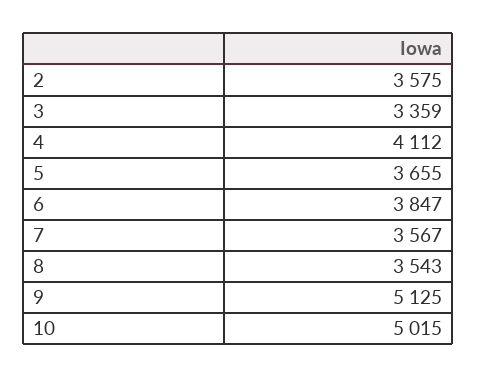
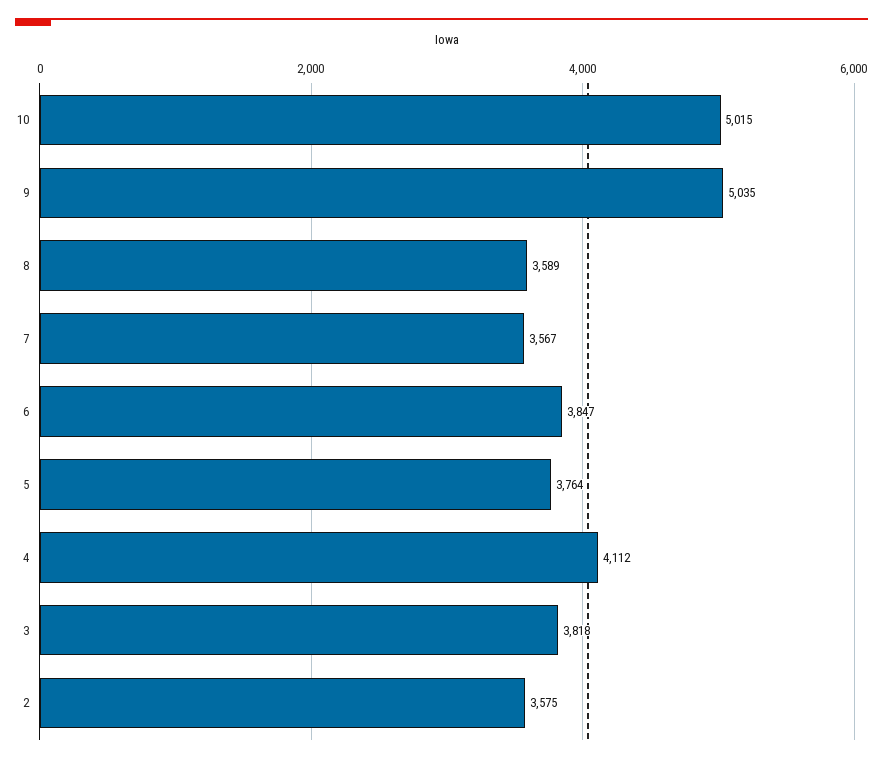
3: 3359 -> 3818
5: 3655 -> 3764
8: 3543 -> 3589
9: 5125 -> 5035

